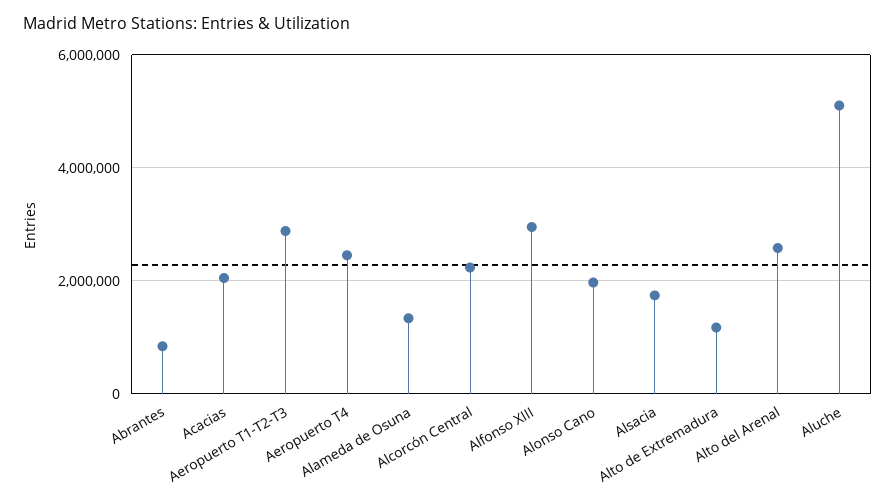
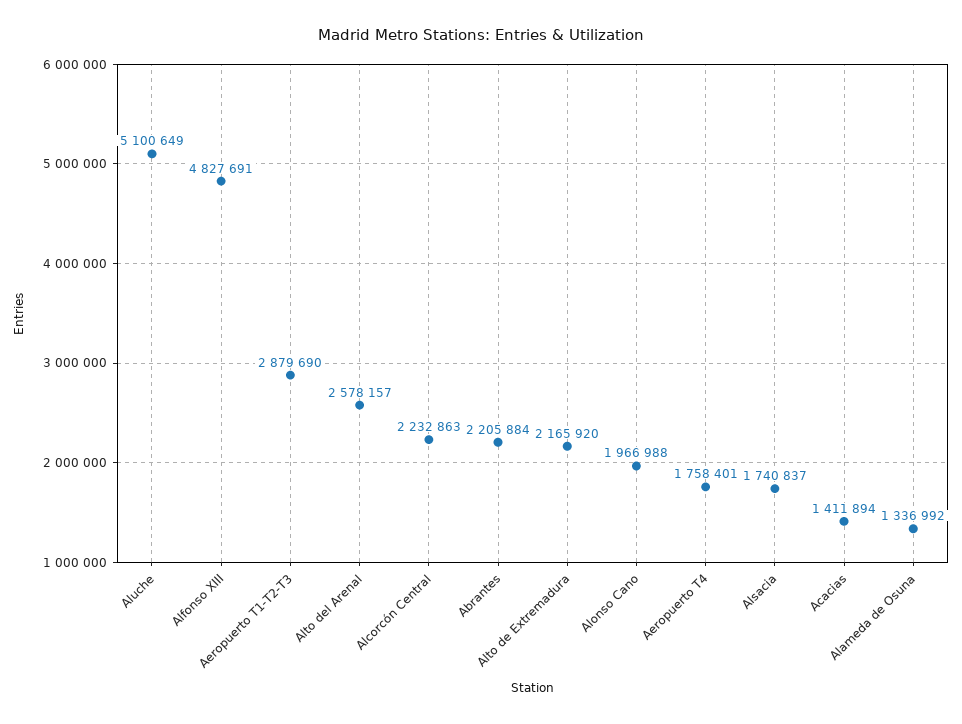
Abrantes: 800000 -> 2205884
Acacias: 2000000 -> 1411894
Aeropuerto T4: 2400000 -> 1758401
Alfonso XIII: 3000000 -> 4827691
Alto de Extremadura: 1200000 -> 2165920

